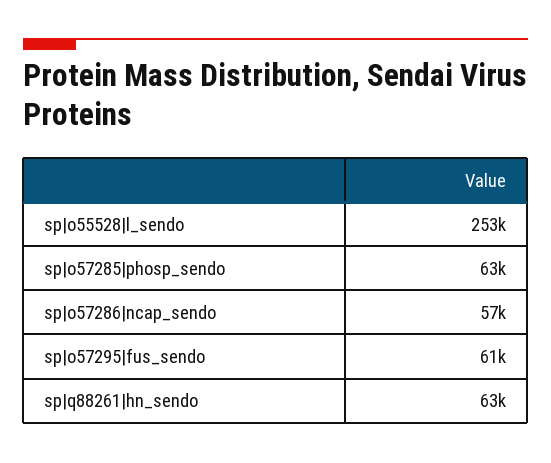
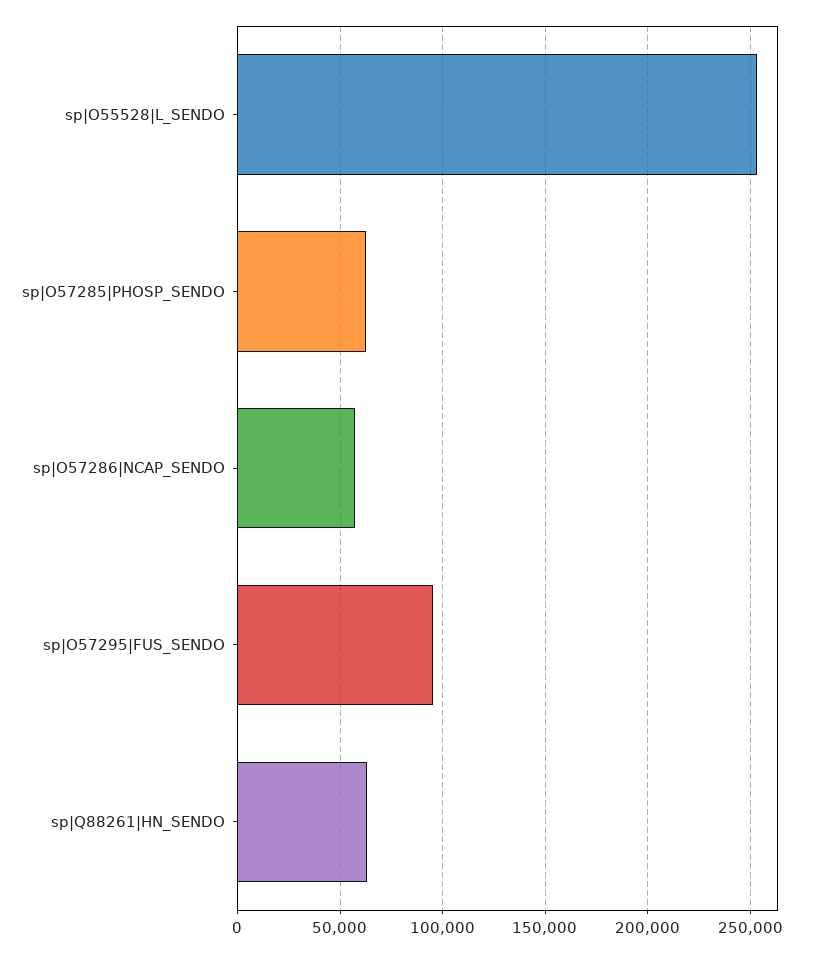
sp|o57295|fus_sendo: 61000 -> 95000

